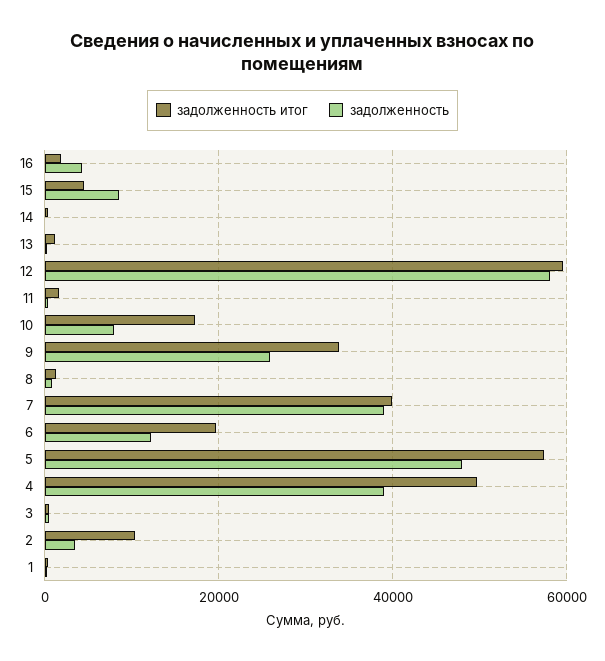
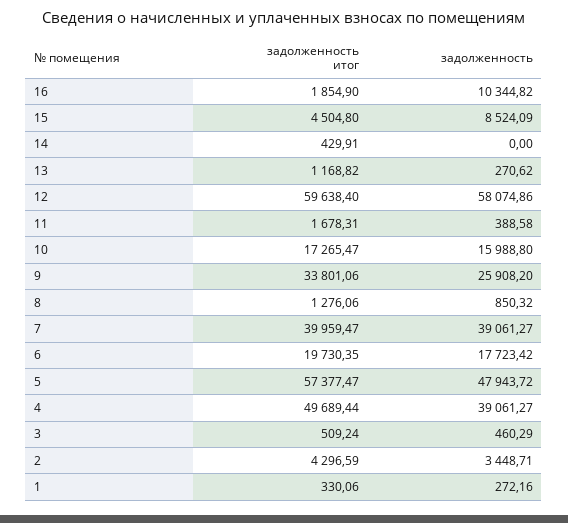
задолженность, 16: 4000 -> 10344.82
задолженность, 10: 8000 -> 15988.8
задолженность, 6: 12000 -> 17723.42
задолженность итог, 2: 10000 -> 4296.59

